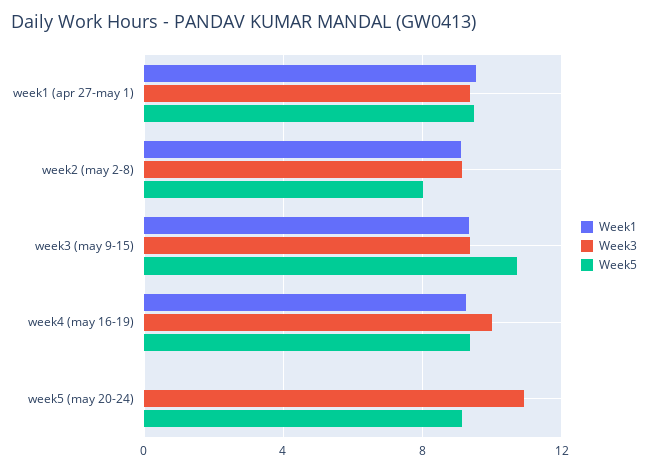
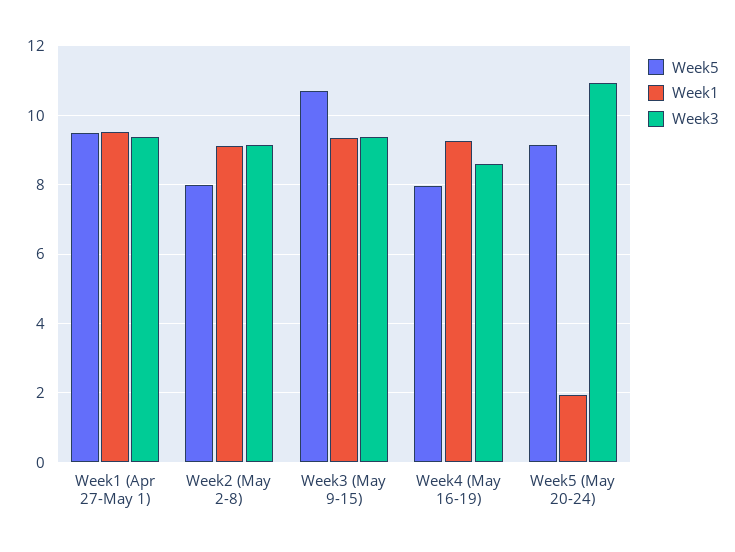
Week3, week4 (may 16-19): 10 -> 8.6
Week5, week4 (may 16-19): 9.5 -> 8
Week1, week5 (may 20-24): 0 -> 2

